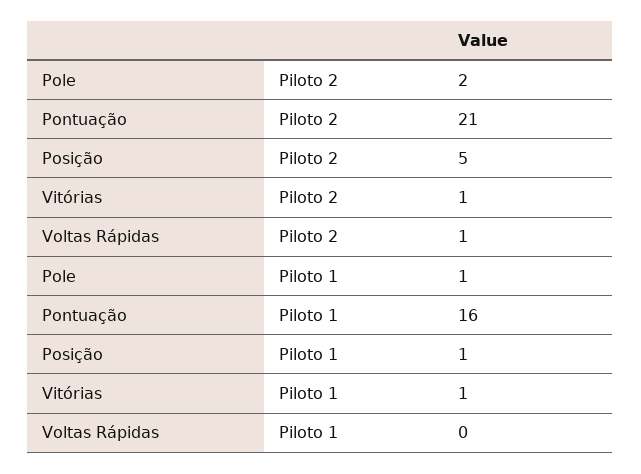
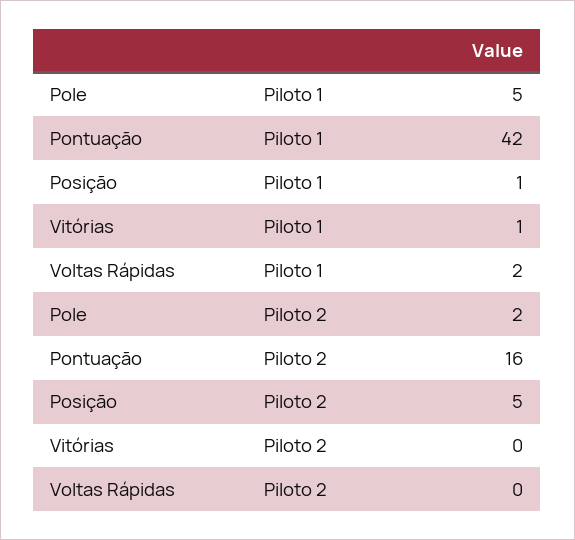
Pontuação, Piloto 2: 21 -> 16
Vitórias, Piloto 2: 1 -> 0
Voltas Rápidas, Piloto 2: 1 -> 0
Pole, Piloto 1: 1 -> 5
Pontuação, Piloto 1: 16 -> 42
Voltas Rápidas, Piloto 1: 0 -> 2

